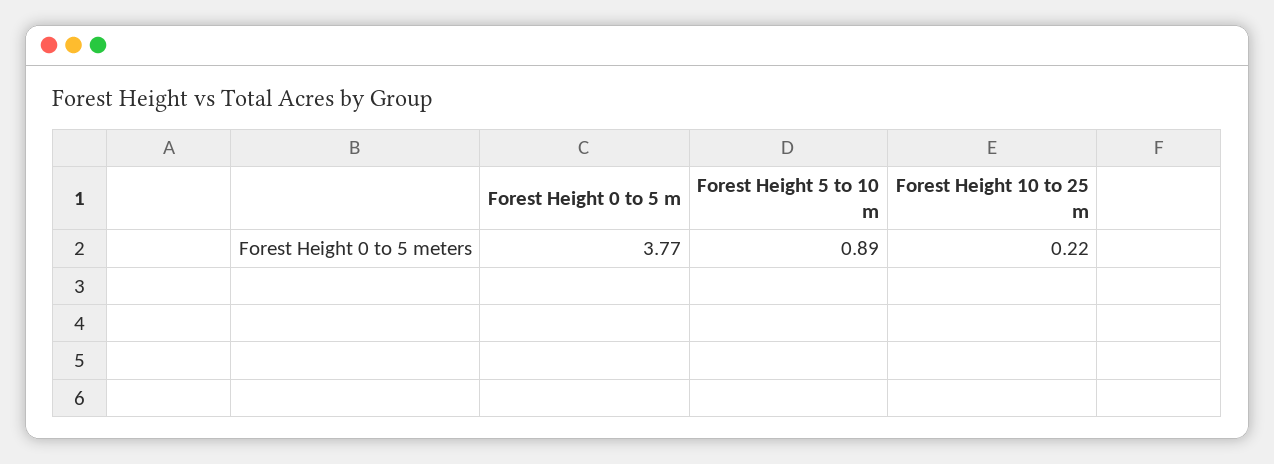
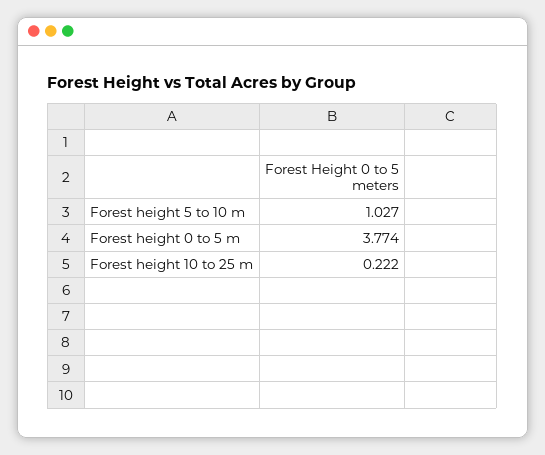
Forest Height 5 to 10 m: 0.89 -> 1.027

